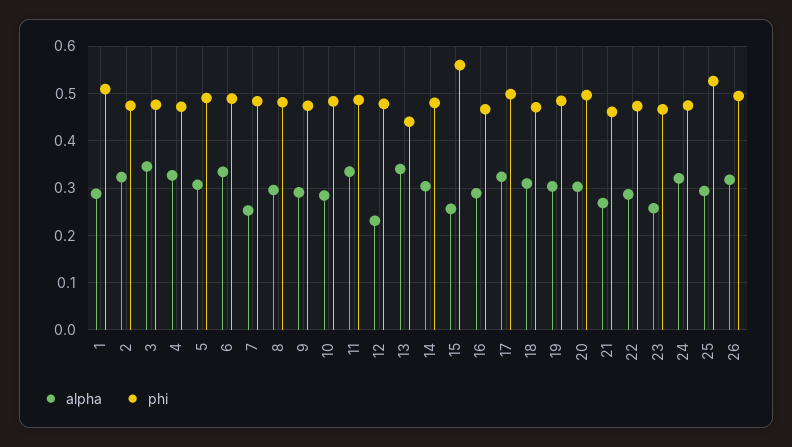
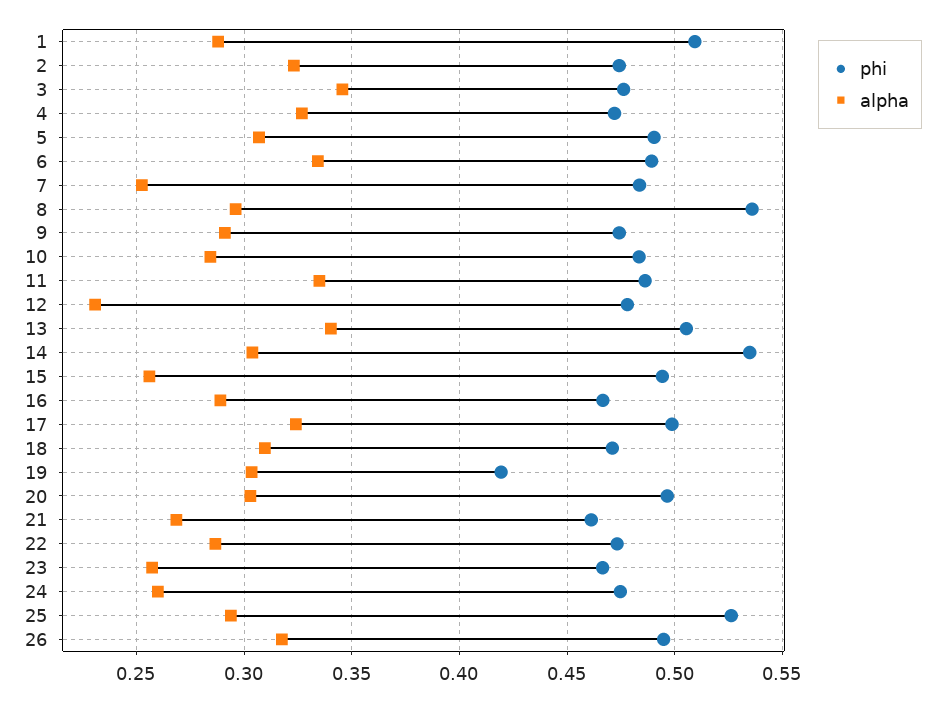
phi, 8: 0.48 -> 0.535
phi, 13: 0.44 -> 0.505
phi, 14: 0.48 -> 0.535
phi, 15: 0.56 -> 0.495
phi, 19: 0.48 -> 0.42
alpha, 24: 0.32 -> 0.26

